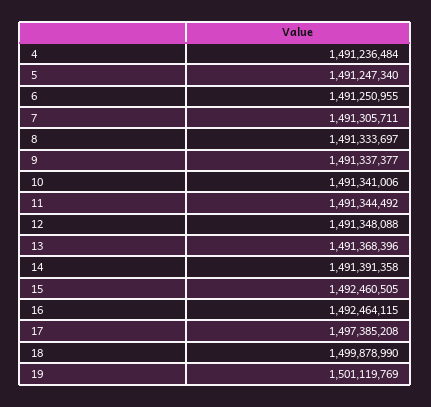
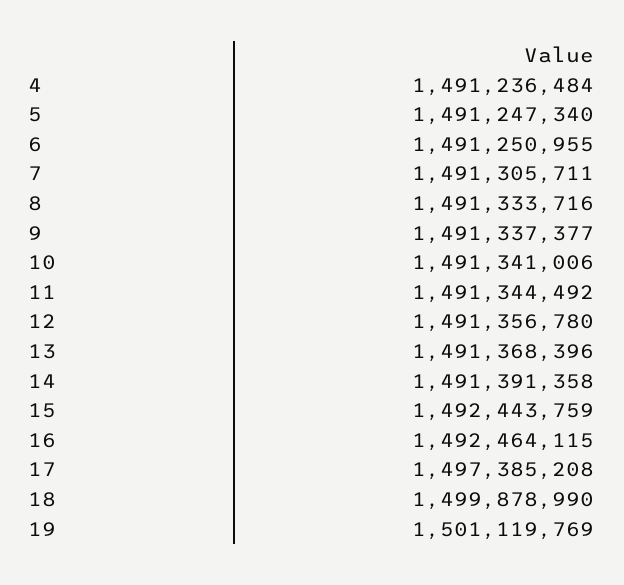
8: 1491333697 -> 1491333716
12: 1491348088 -> 1491356780
15: 1492460505 -> 1492443759

